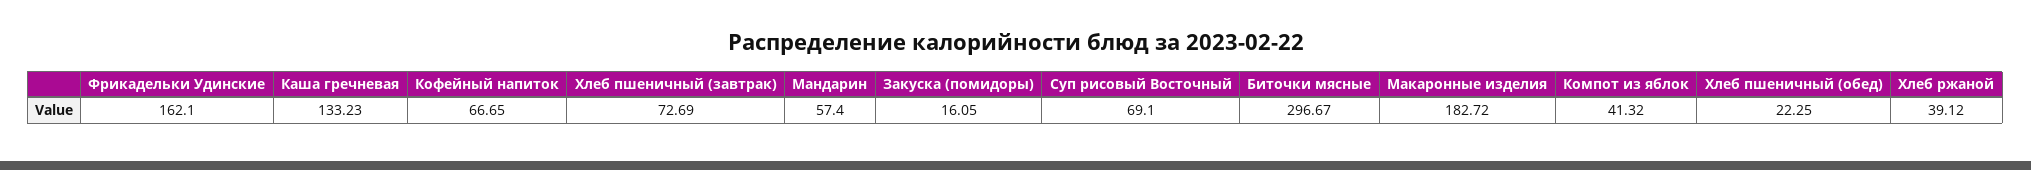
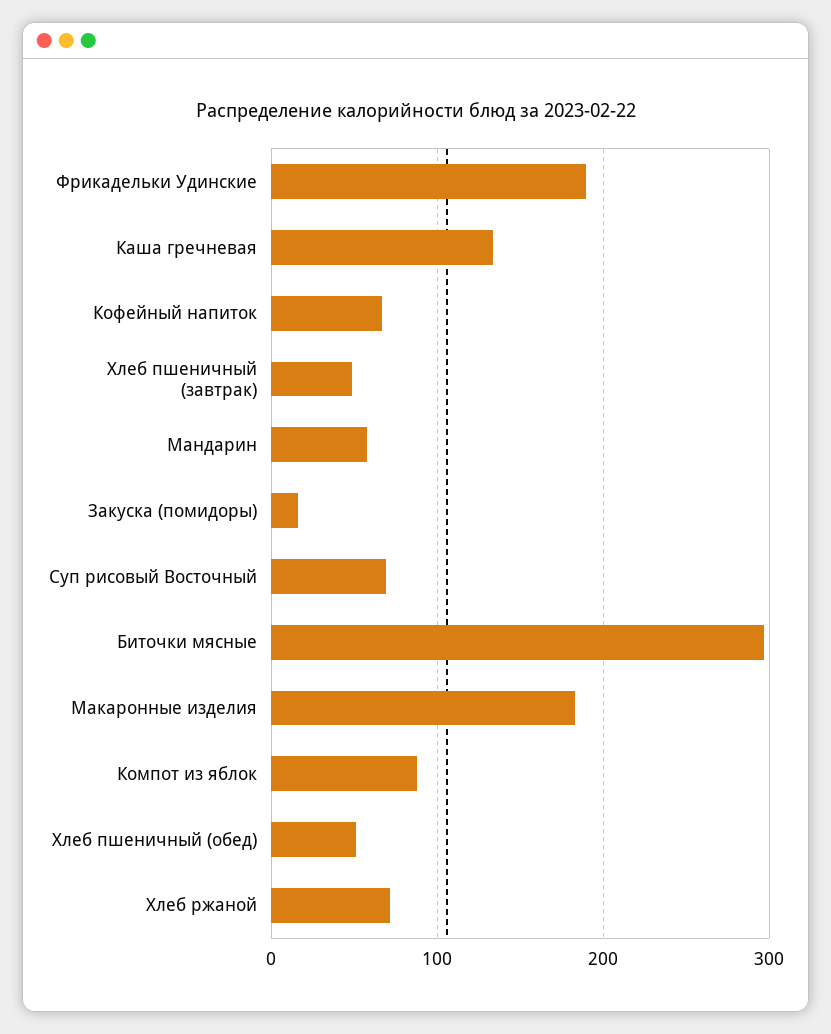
Фрикадельки Удинские: 162.1 -> 190
Хлеб пшеничный (завтрак): 72.69 -> 50
Компот из яблок: 41.32 -> 90
Хлеб пшеничный (обед): 22.25 -> 50
Хлеб ржаной: 39.12 -> 70

